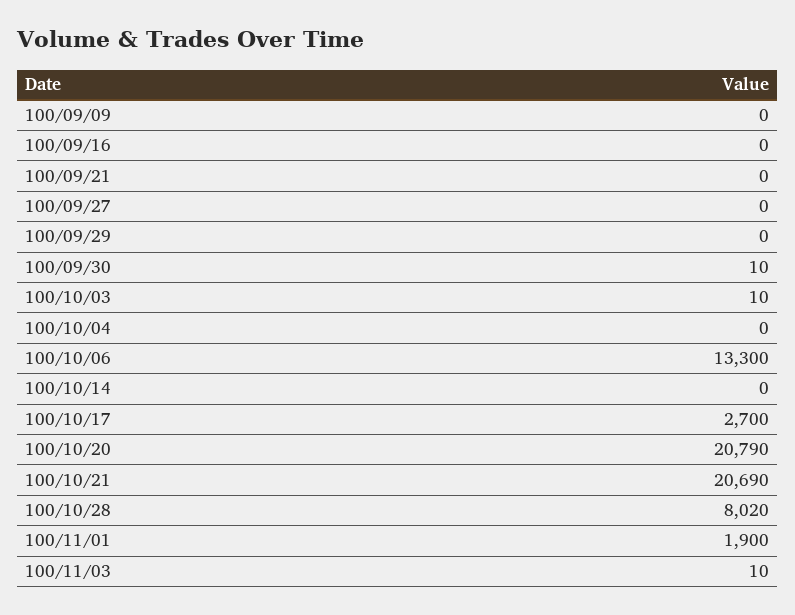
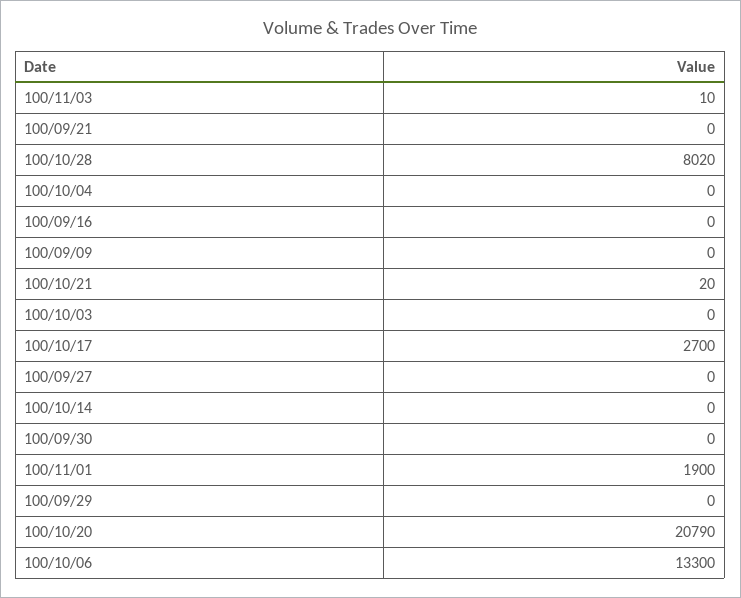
100/09/30: 10 -> 0
100/10/03: 10 -> 0
100/10/21: 20690 -> 20

